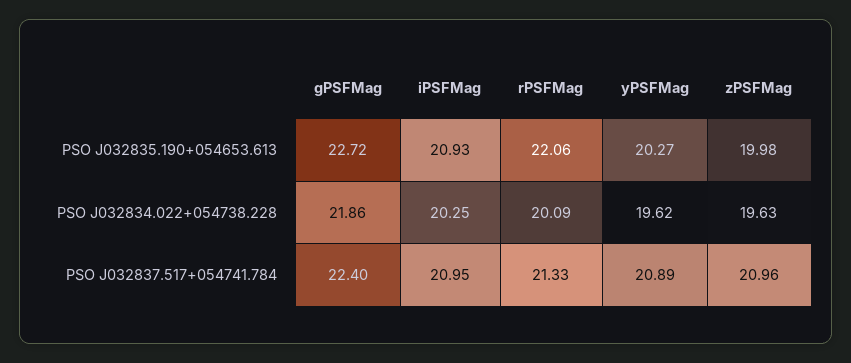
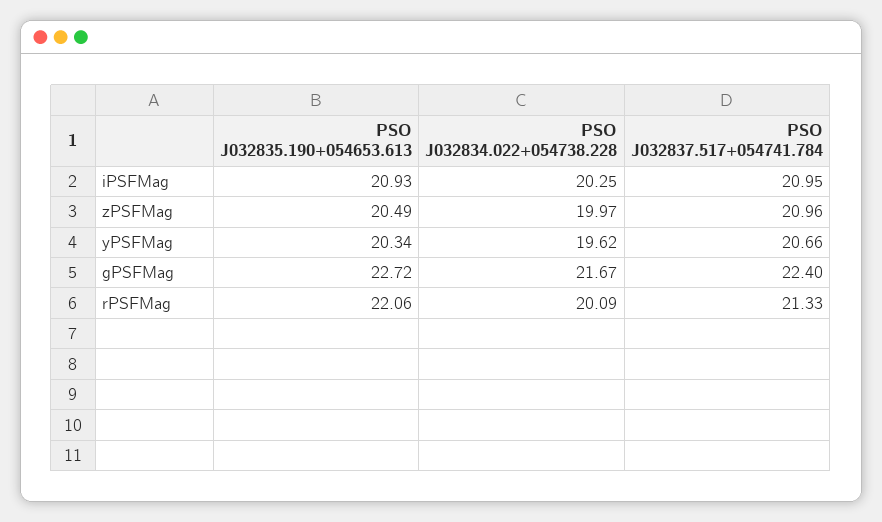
yPSFMag, PSO J032835.190+054653.613: 20.27 -> 20.34
zPSFMag, PSO J032835.190+054653.613: 19.98 -> 20.49
gPSFMag, PSO J032834.022+054738.228: 21.86 -> 21.67
zPSFMag, PSO J032834.022+054738.228: 19.63 -> 19.97
yPSFMag, PSO J032837.517+054741.784: 20.89 -> 20.66

